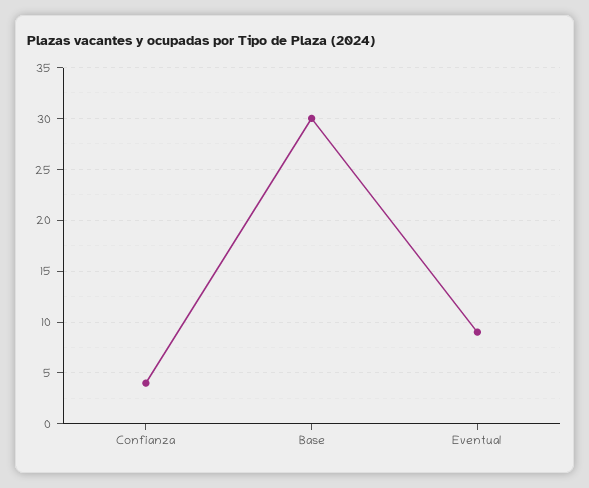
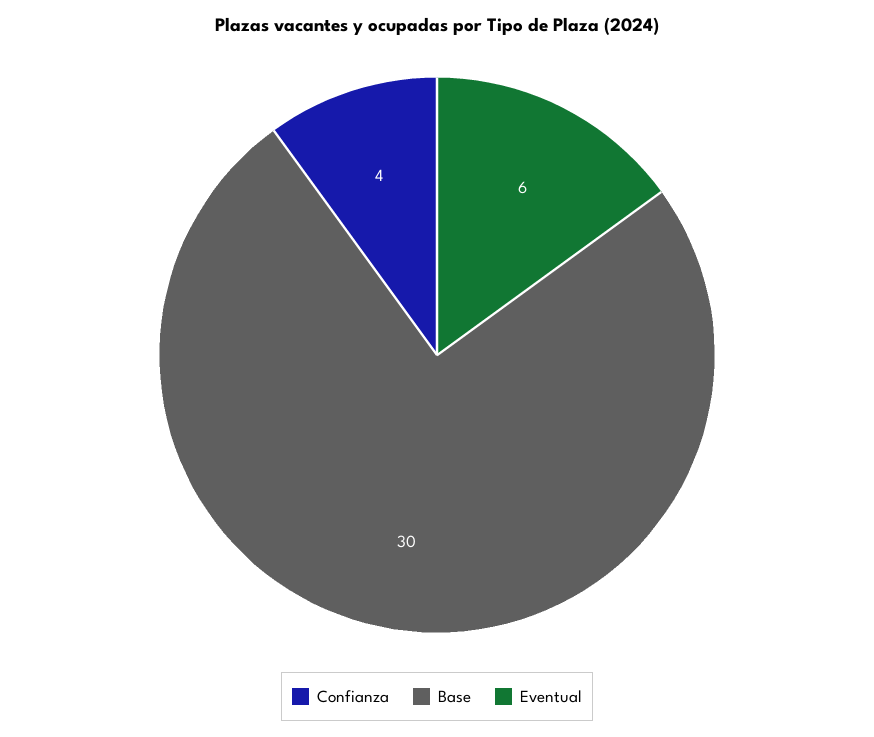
Eventual: 9 -> 6

